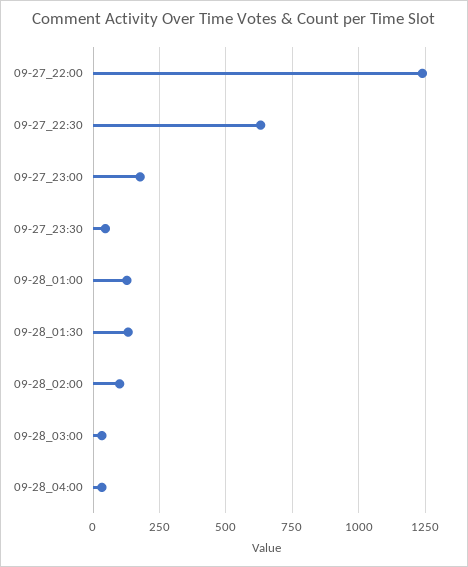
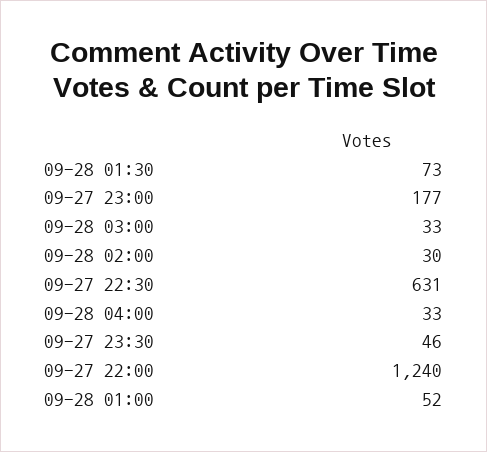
09-28_01:00: 125 -> 52
09-28_01:30: 125 -> 73
09-28_02:00: 100 -> 30

